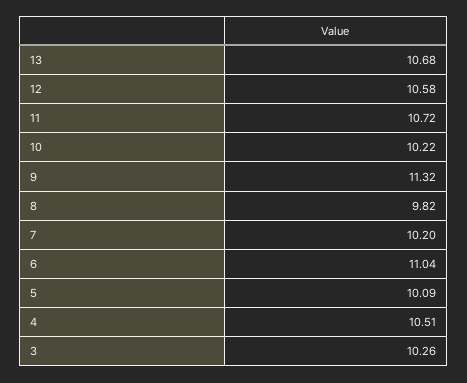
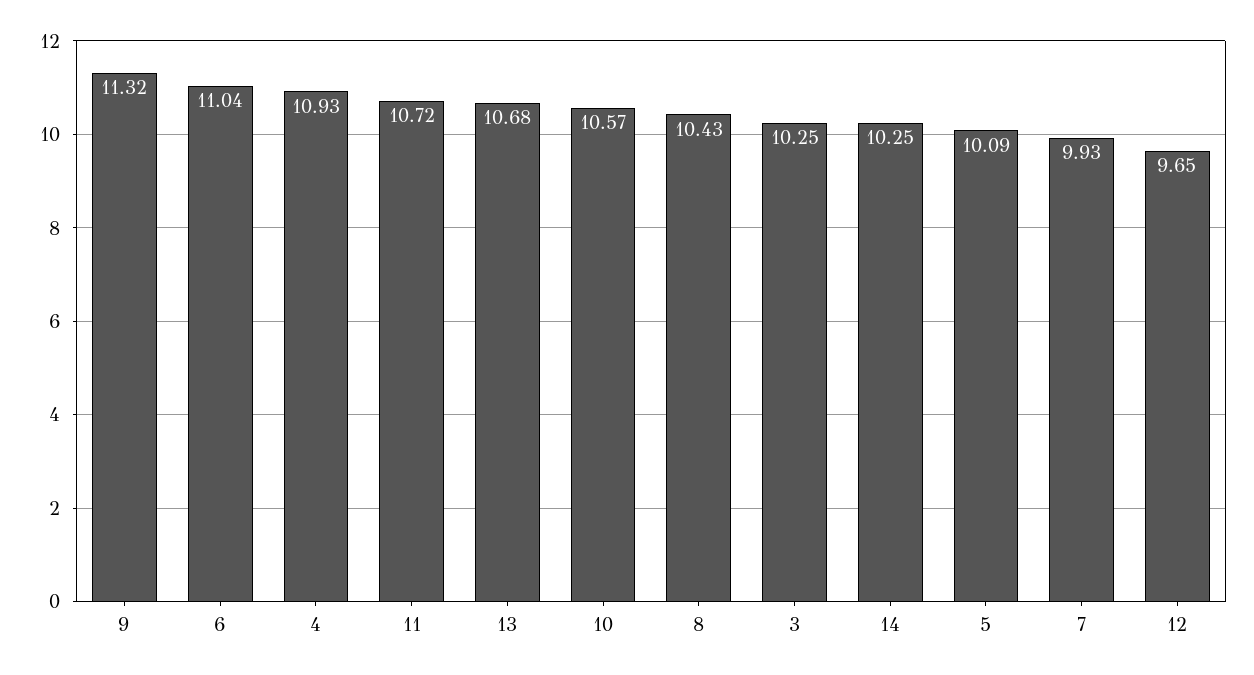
12: 10.58 -> 9.65
10: 10.22 -> 10.57
8: 9.82 -> 10.43
7: 10.2 -> 9.93
4: 10.51 -> 10.93
3: 10.26 -> 10.25
14: none -> 10.25

